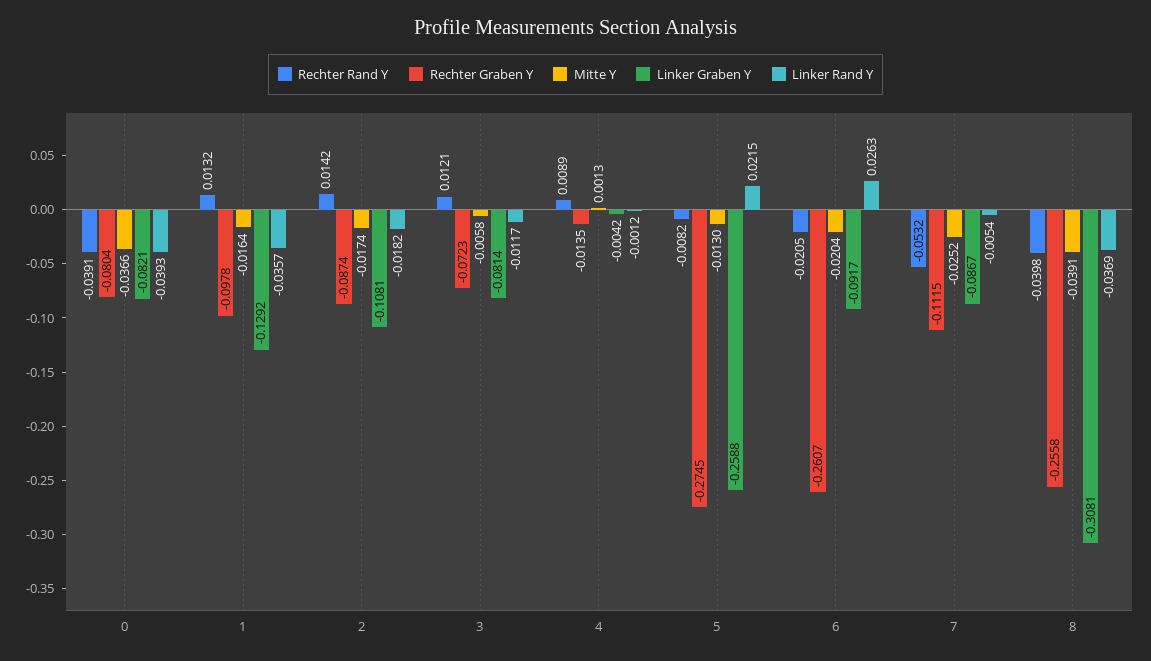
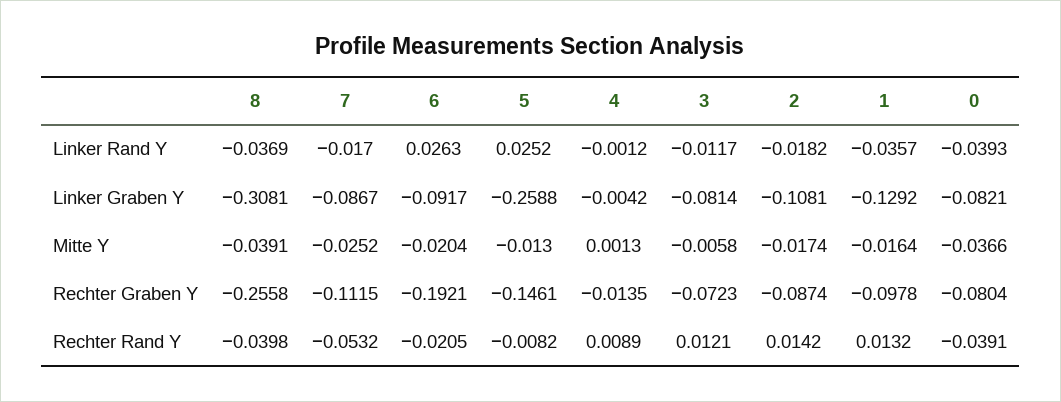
Rechter Graben Y, 5: -0.2745 -> -0.1461
Linker Rand Y, 5: 0.0215 -> 0.0252
Rechter Graben Y, 6: -0.2607 -> -0.1921
Linker Rand Y, 7: -0.0054 -> -0.017

